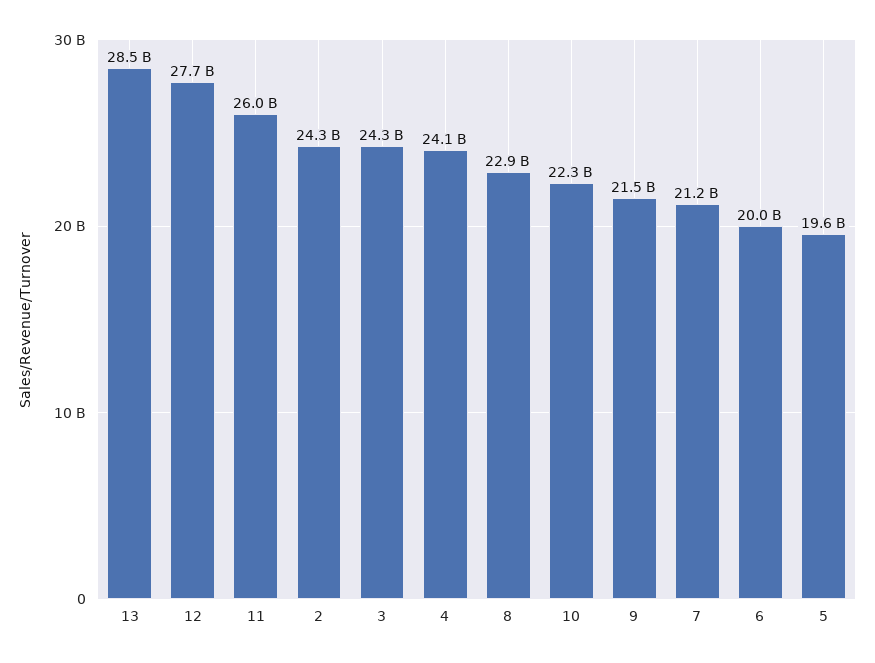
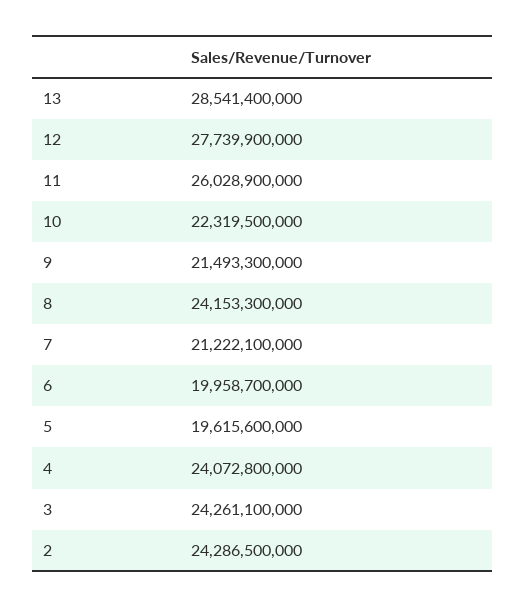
8: 22900000000 -> 24153300000

